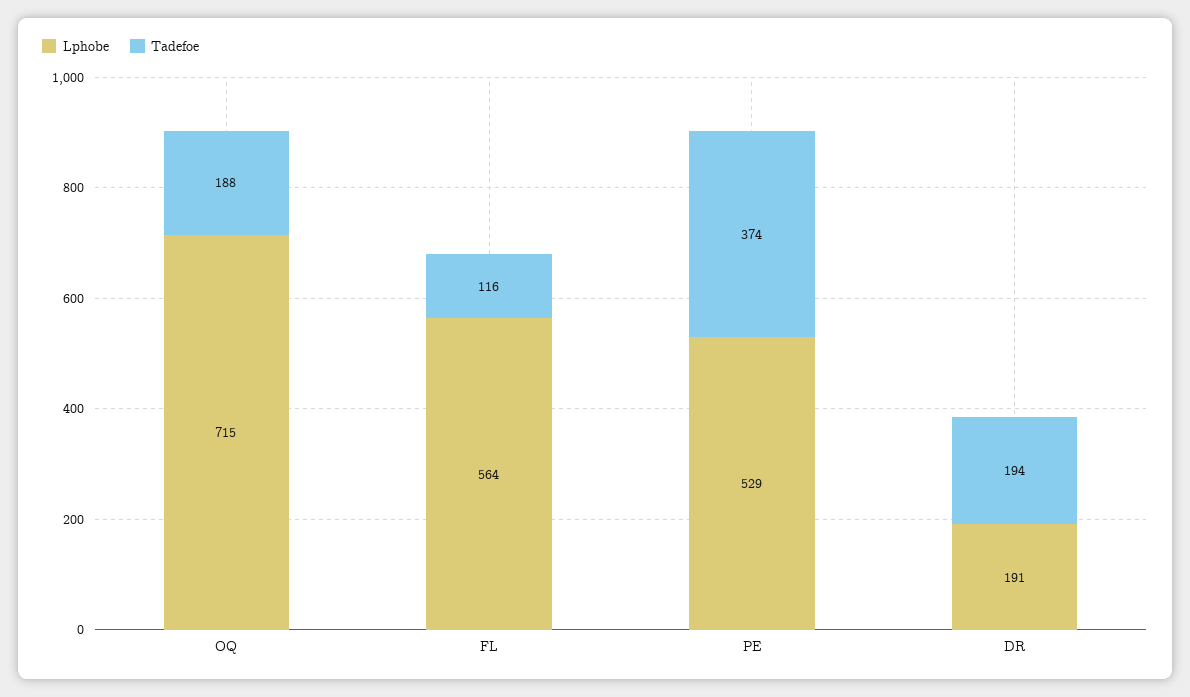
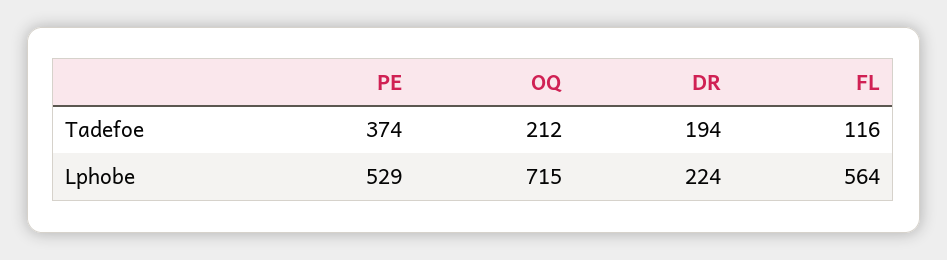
Tadefoe, OQ: 188 -> 212
Lphobe, DR: 191 -> 224

